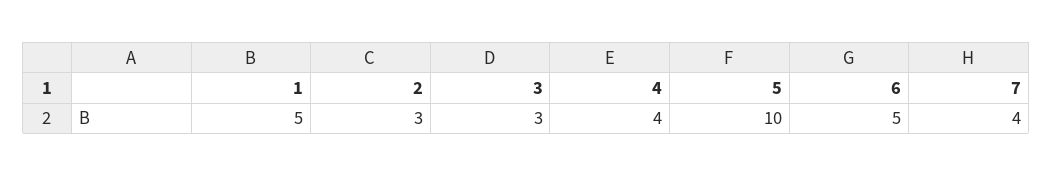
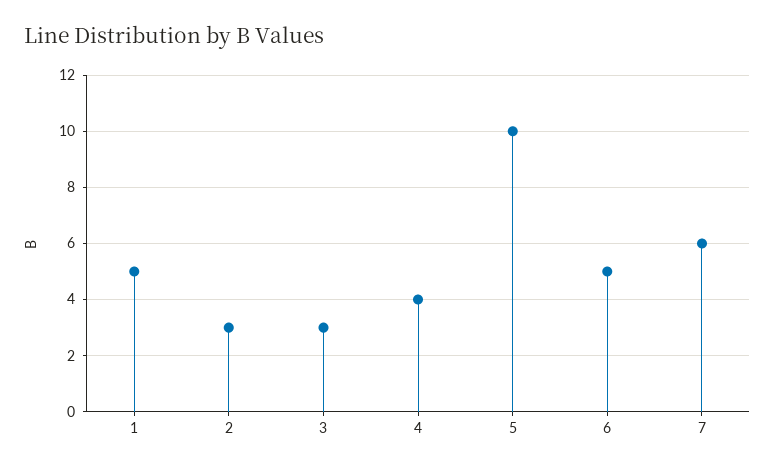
7: 4 -> 6

